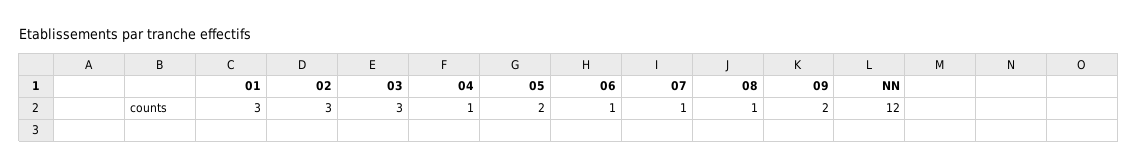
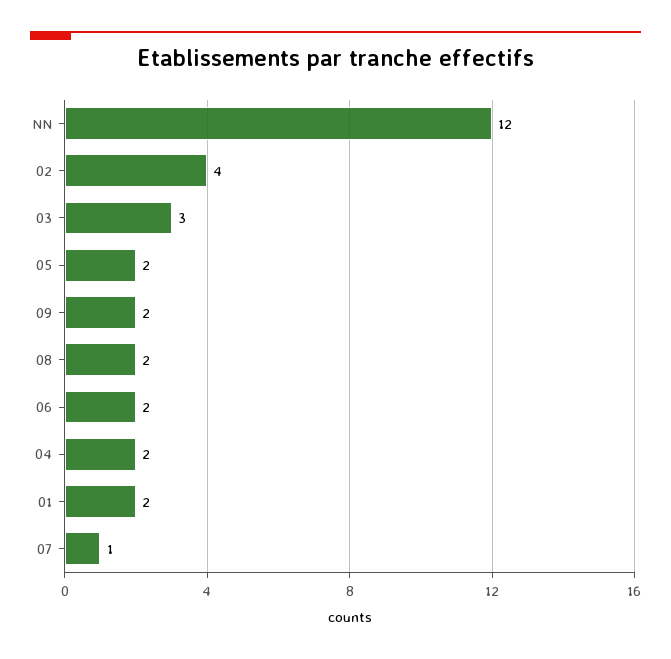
01: 3 -> 2
02: 3 -> 4
04: 1 -> 2
06: 1 -> 2
08: 1 -> 2

